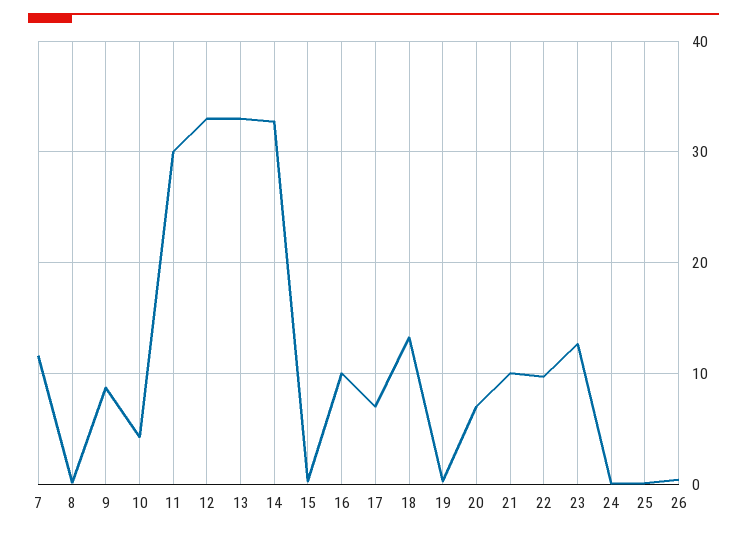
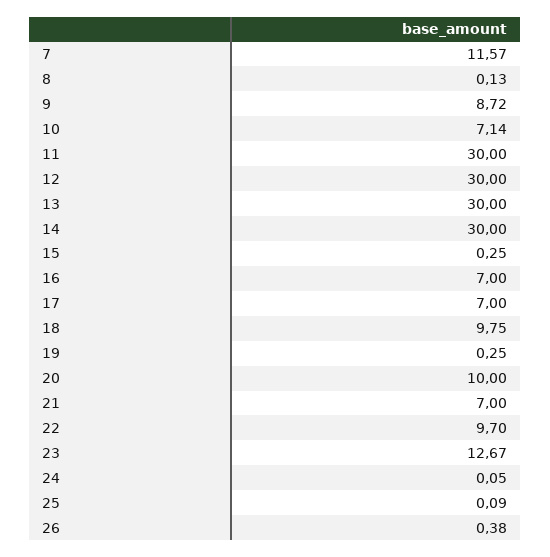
10: 4 -> 7.14
12: 33 -> 30
13: 33 -> 30
14: 33 -> 30
16: 10 -> 7
18: 13 -> 9.75
20: 7 -> 10
21: 10 -> 7

